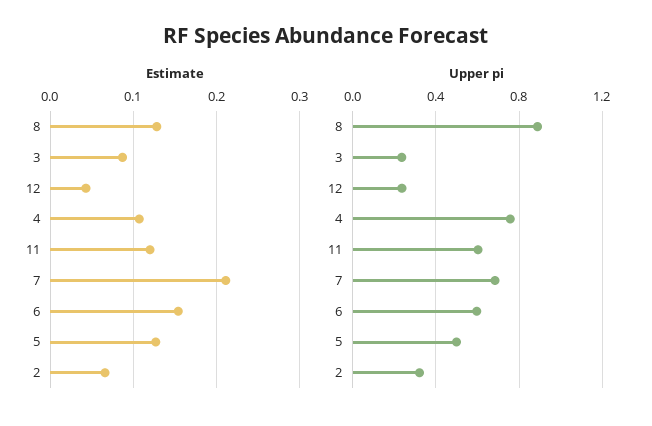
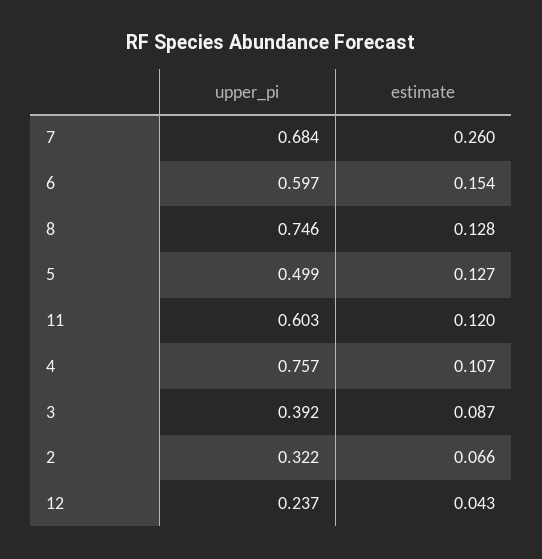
Estimate, 7: 0.21 -> 0.26
Upper pi, 8: 0.9 -> 0.746
Upper pi, 3: 0.25 -> 0.392

